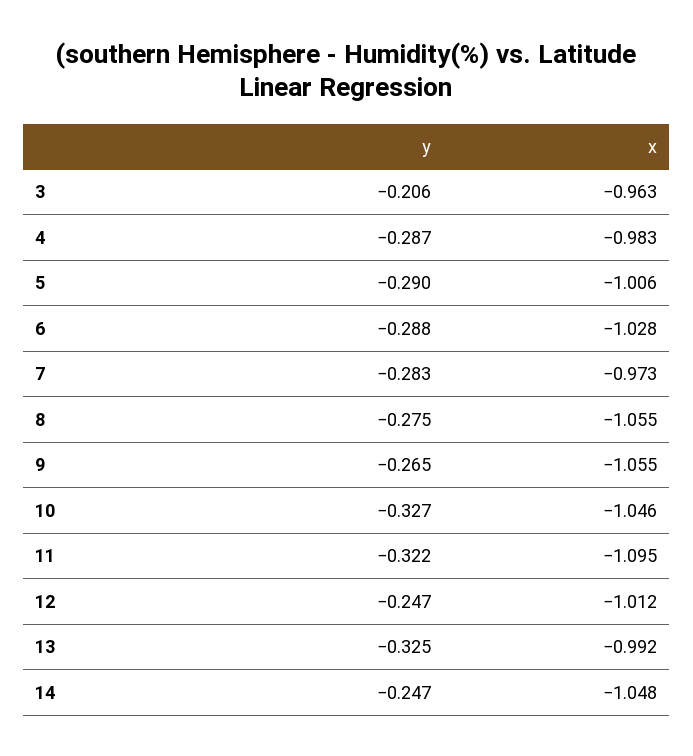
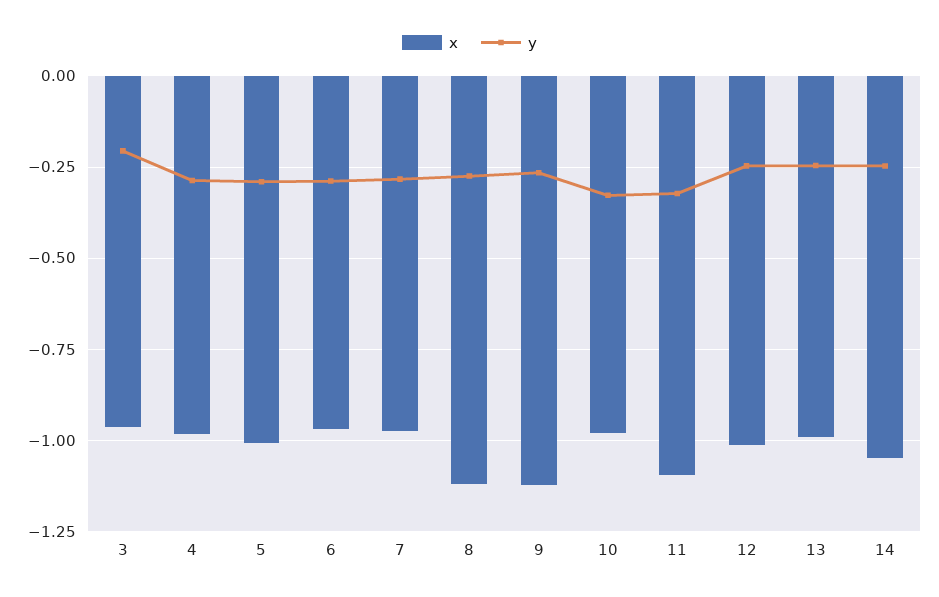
x, 6: -1.028 -> -0.975
x, 8: -1.055 -> -1.125
x, 9: -1.055 -> -1.125
x, 10: -1.046 -> -0.975
y, 13: -0.325 -> -0.25

